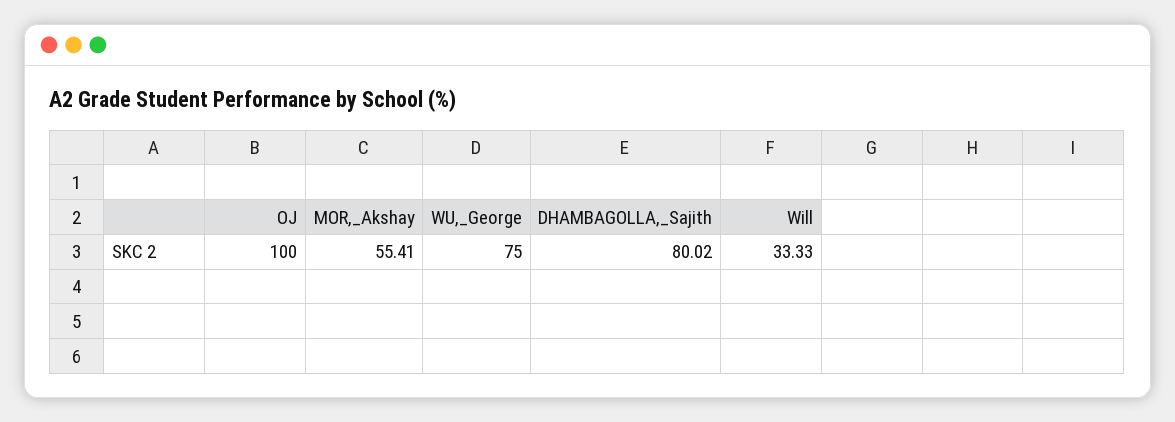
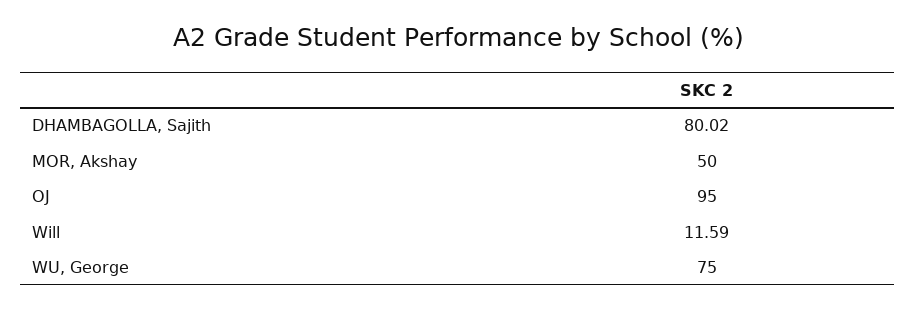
OJ: 100 -> 95
MOR,_Akshay: 55.41 -> 50
Will: 33.33 -> 11.59

